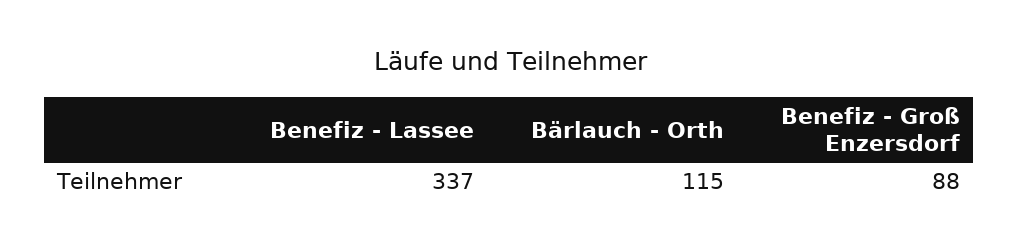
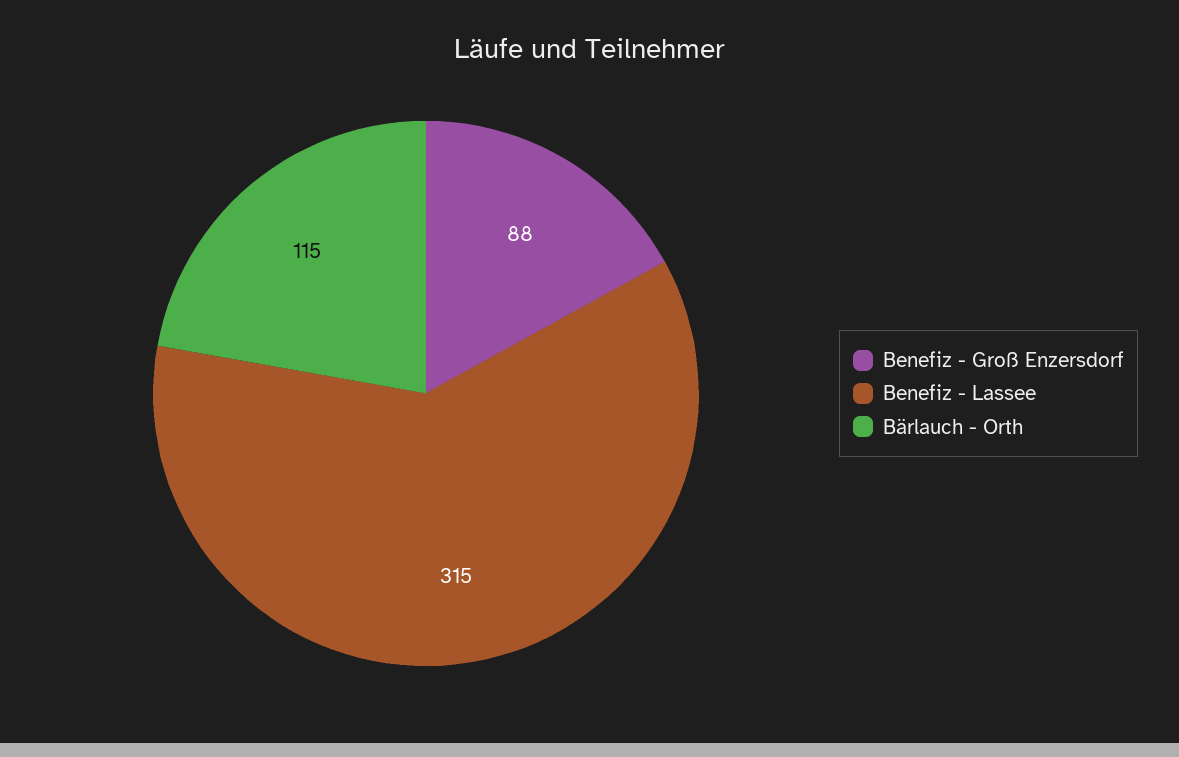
Benefiz - Lassee: 337 -> 315

